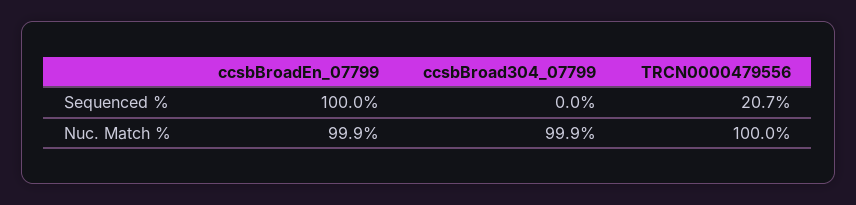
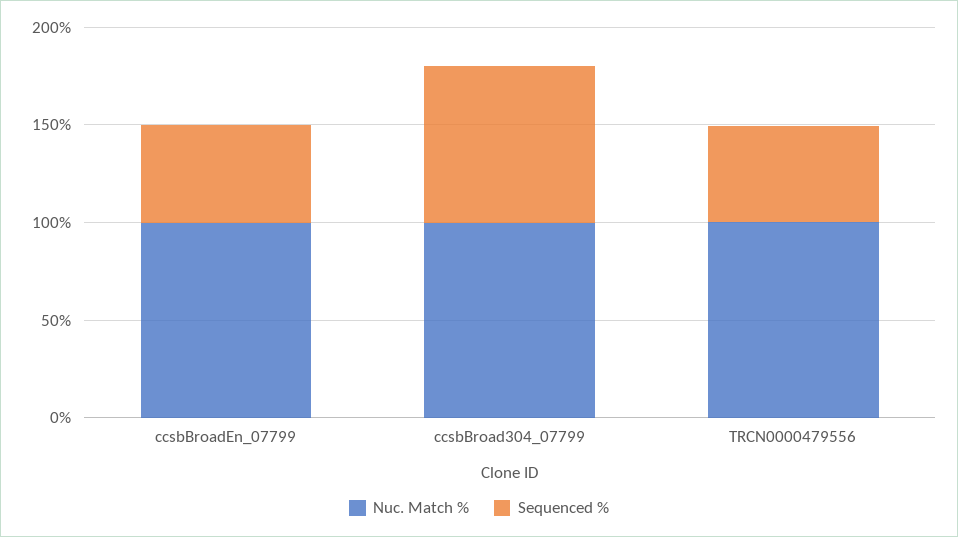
Sequenced %, ccsbBroadEn_07799: 100 -> 50
Sequenced %, ccsbBroad304_07799: 0 -> 80
Sequenced %, TRCN0000479556: 20.7 -> 50

